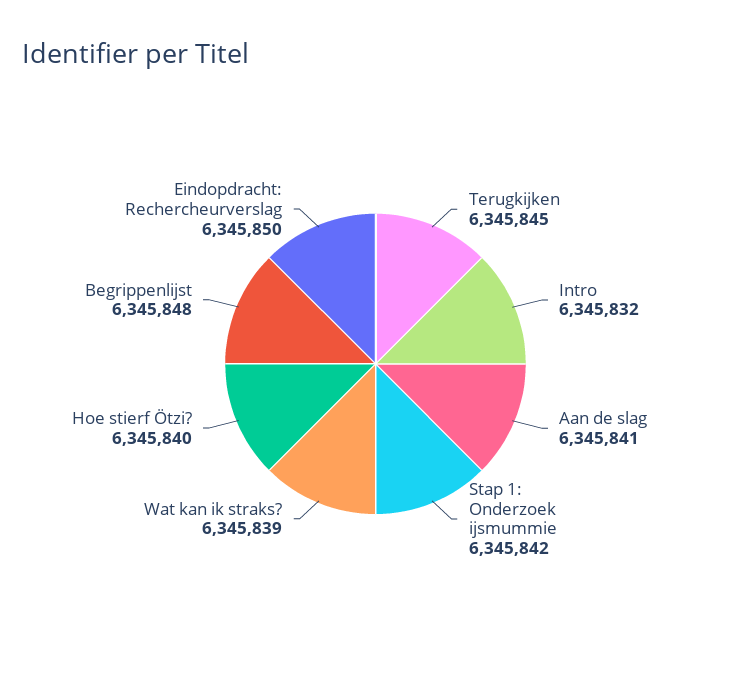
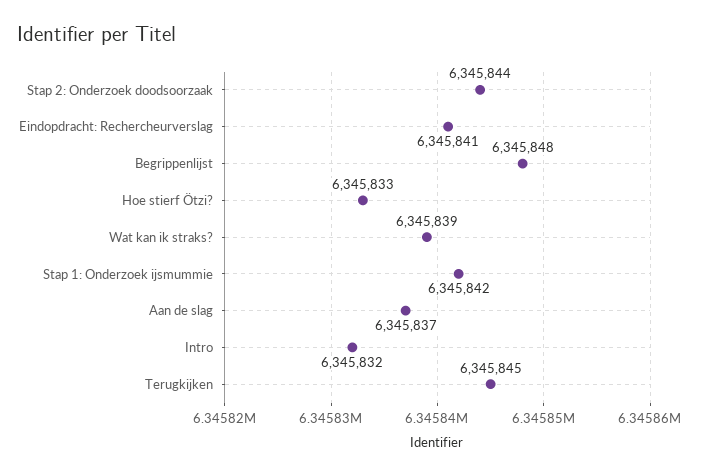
Aan de slag: 6345841 -> 6345837
Hoe stierf Ötzi?: 6345840 -> 6345833
Eindopdracht: Rechercheurverslag: 6345850 -> 6345841
Stap 2: Onderzoek doodsoorzaak: none -> 6345844

